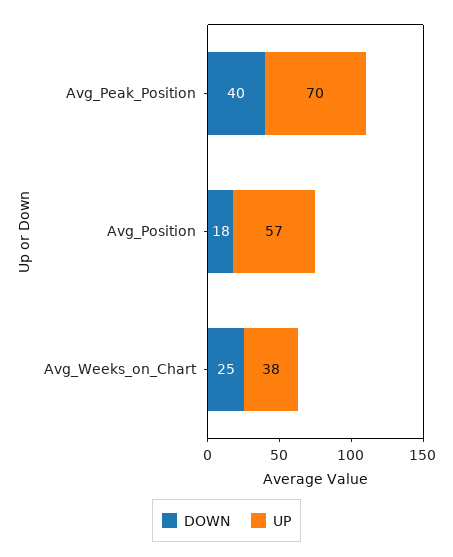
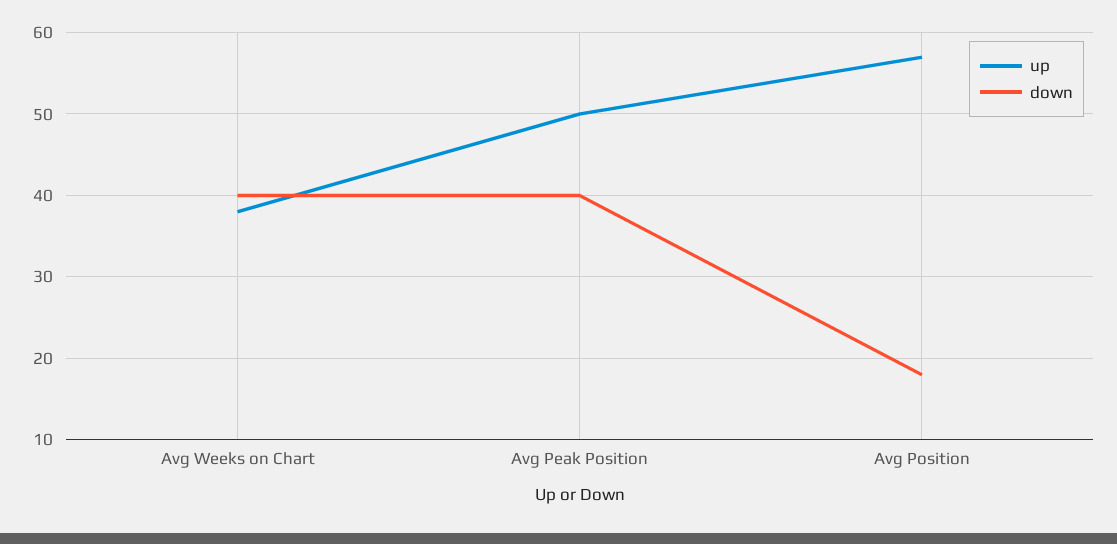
UP, Avg_Peak_Position: 70 -> 50
DOWN, Avg_Weeks_on_Chart: 25 -> 40

